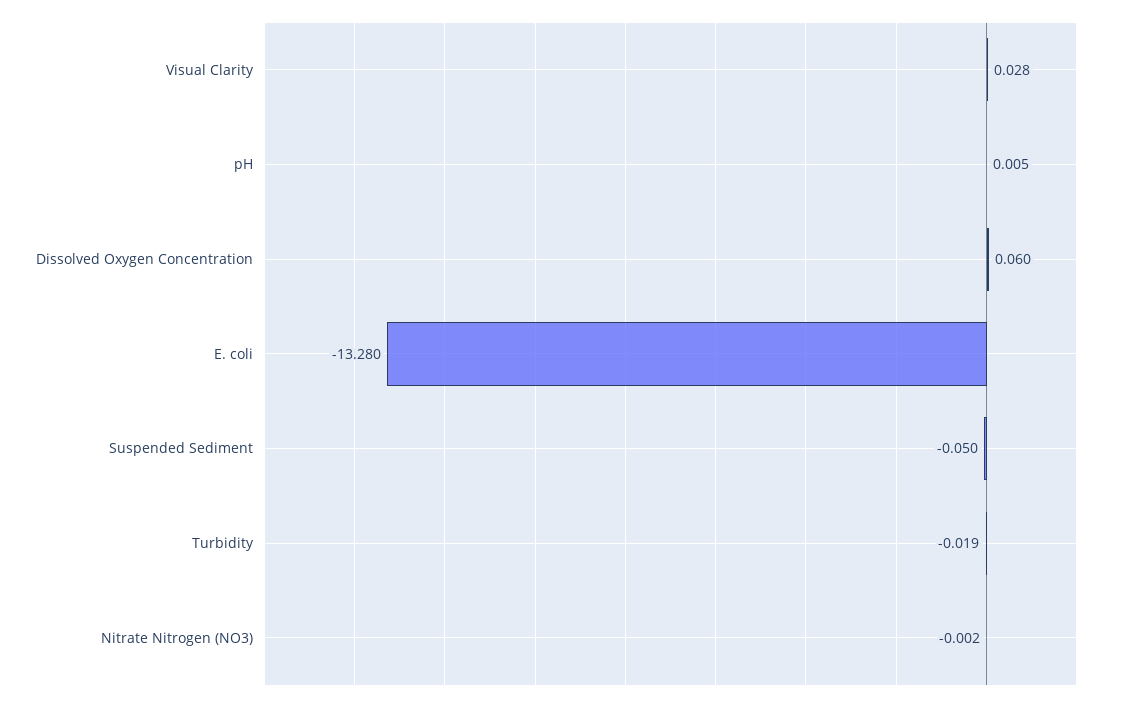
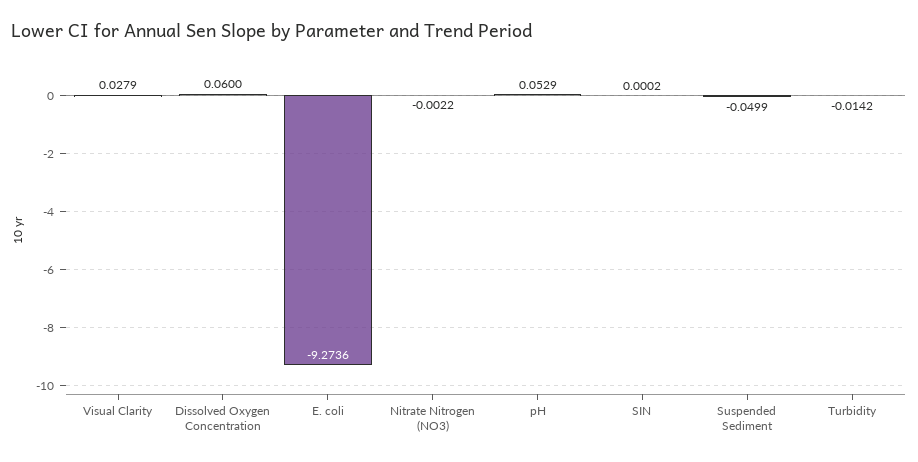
pH: 0.005 -> 0.0529
E. coli: -13.28 -> -9.2736
Turbidity: -0.019 -> -0.0142
SIN: none -> 0.0002

